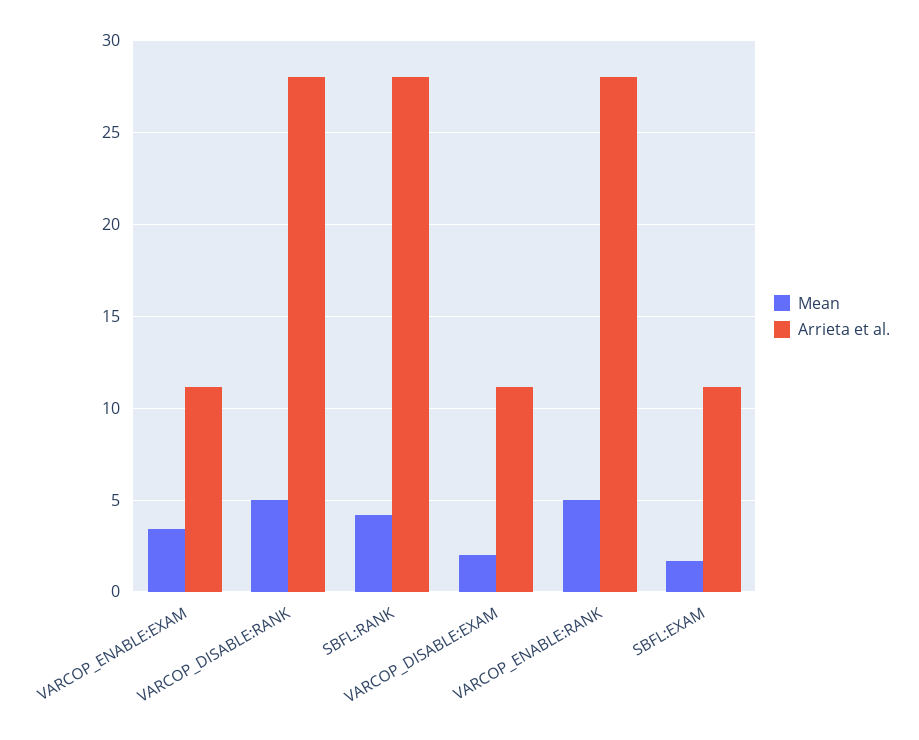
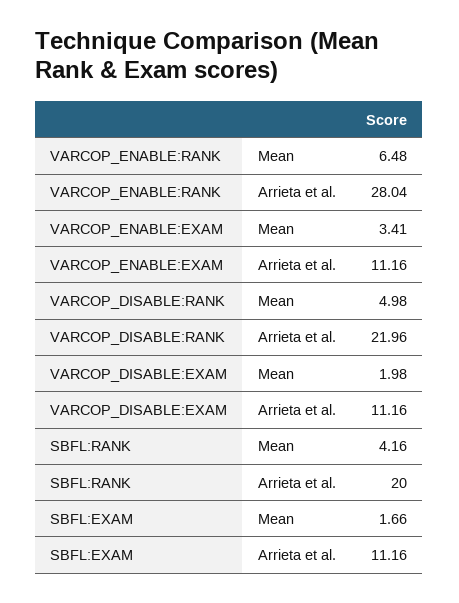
Arrieta et al., VARCOP_DISABLE:RANK: 28 -> 21.96
Arrieta et al., SBFL:RANK: 28 -> 20
Mean, VARCOP_ENABLE:RANK: 5 -> 6.48

